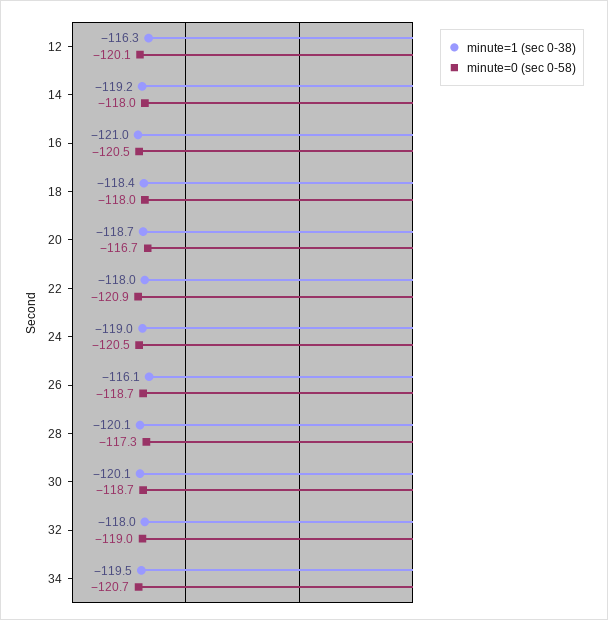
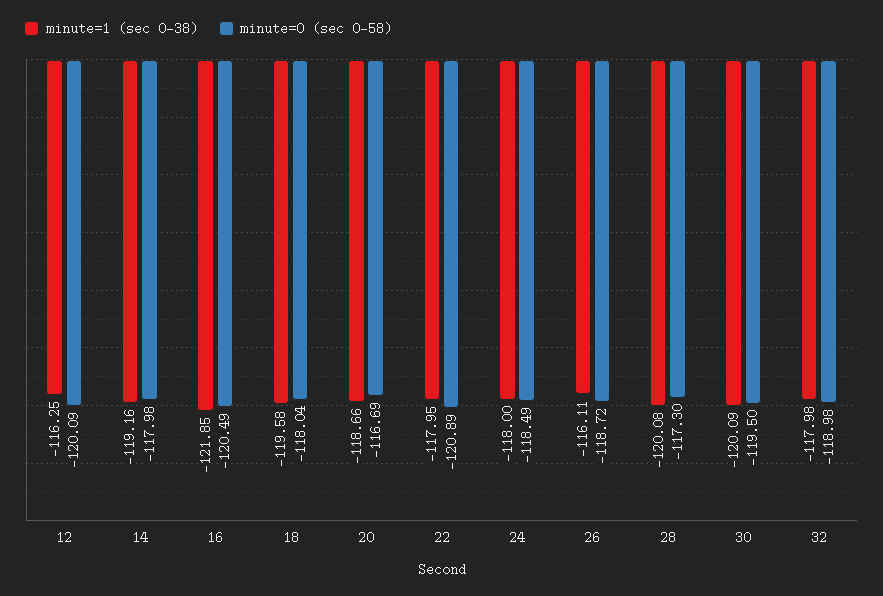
minute=1 (sec 0-38), 16: -121 -> -121.85
minute=1 (sec 0-38), 18: -118.4 -> -119.58
minute=1 (sec 0-38), 24: -119 -> -118
minute=0 (sec 0-58), 24: -120.5 -> -118.49
minute=0 (sec 0-58), 30: -118.7 -> -119.5
minute=1 (sec 0-38), 34: -119.5 -> none
minute=0 (sec 0-58), 34: -120.7 -> none

